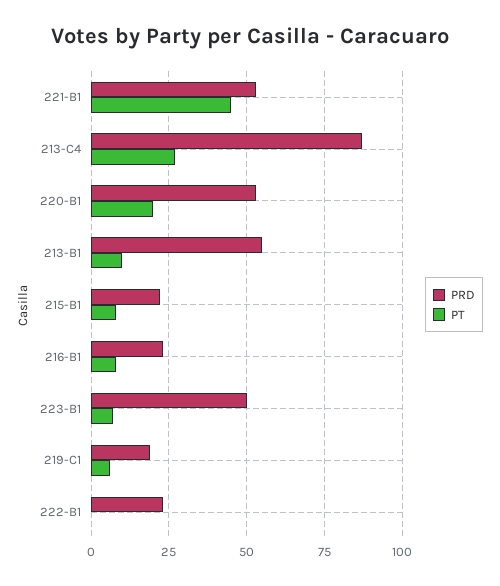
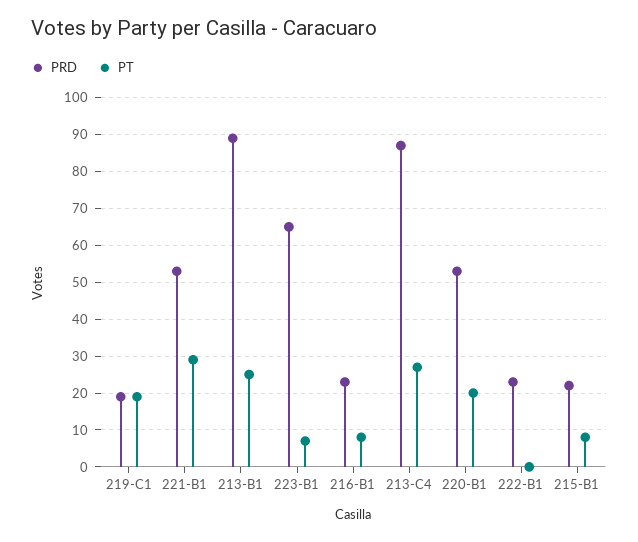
PT, 221-B1: 45 -> 30
PRD, 213-B1: 55 -> 90
PT, 213-B1: 10 -> 25
PRD, 223-B1: 50 -> 65
PT, 219-C1: 5 -> 20

